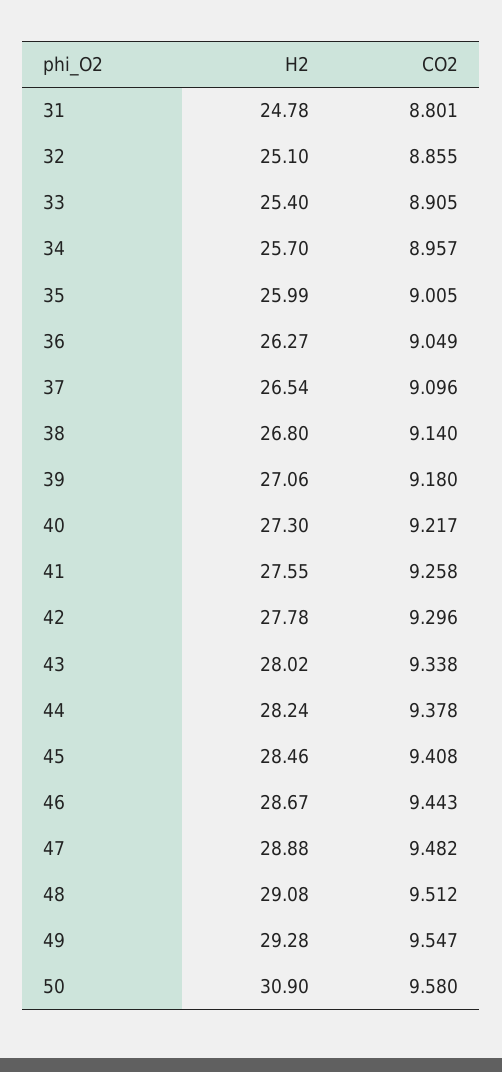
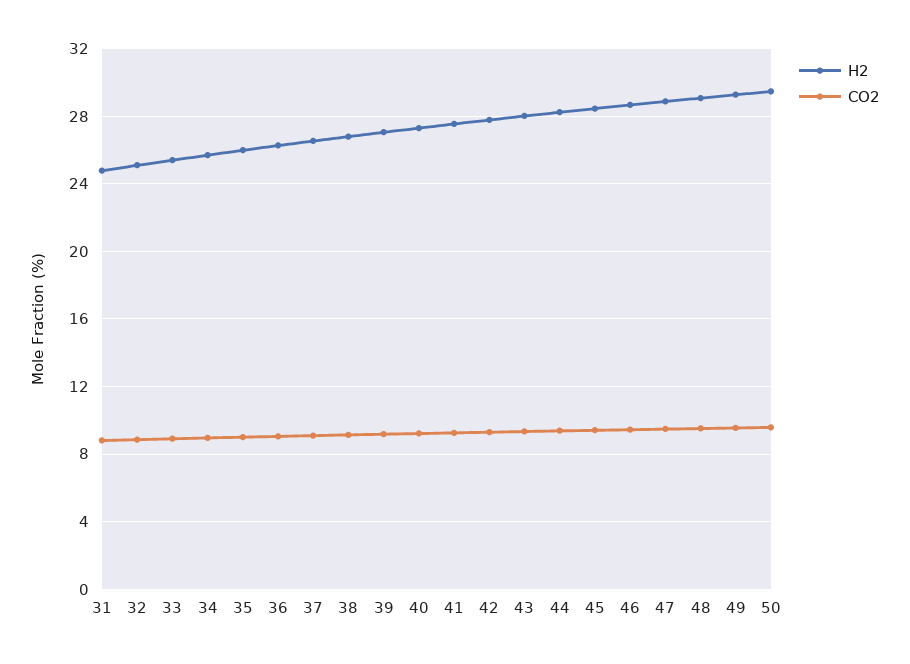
H2, 50: 30.9 -> 29.5

